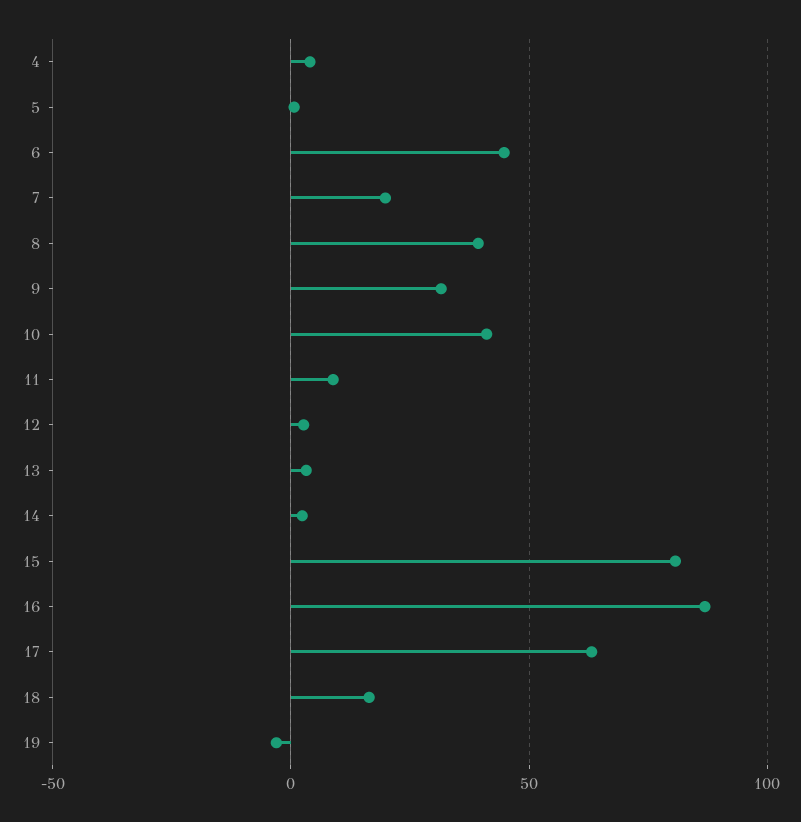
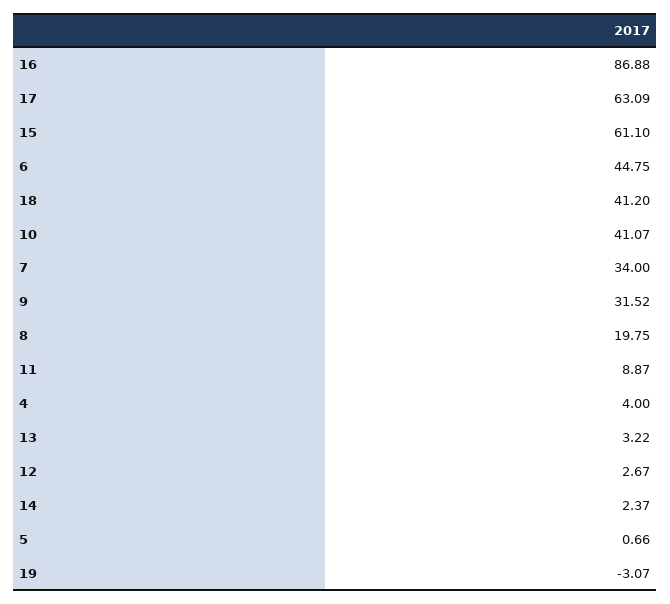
7: 20 -> 34
8: 40 -> 19.75
15: 80 -> 61.1
18: 15 -> 41.2

